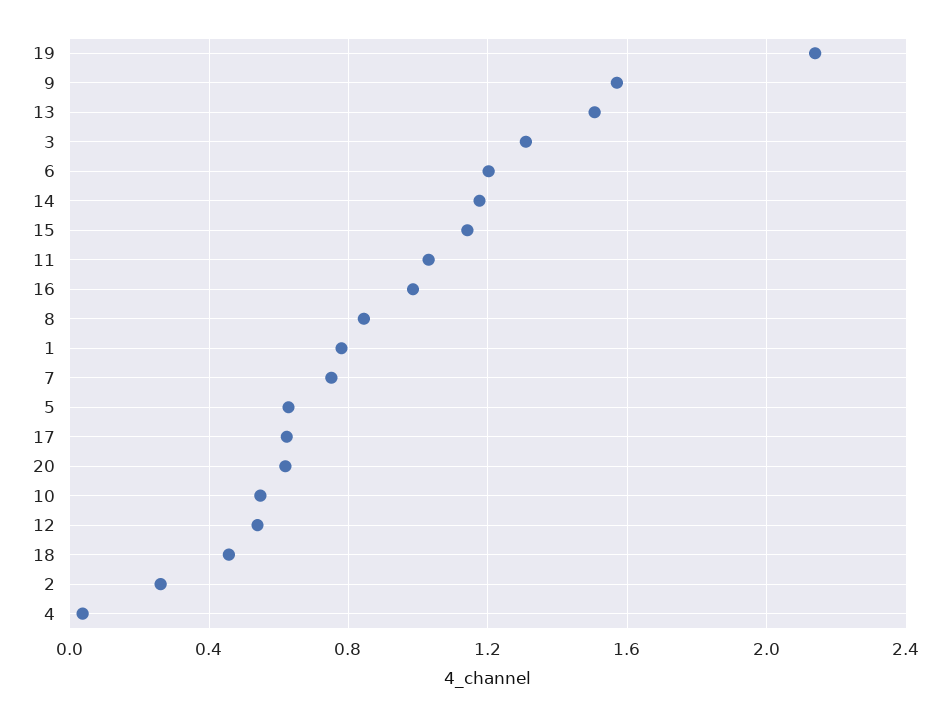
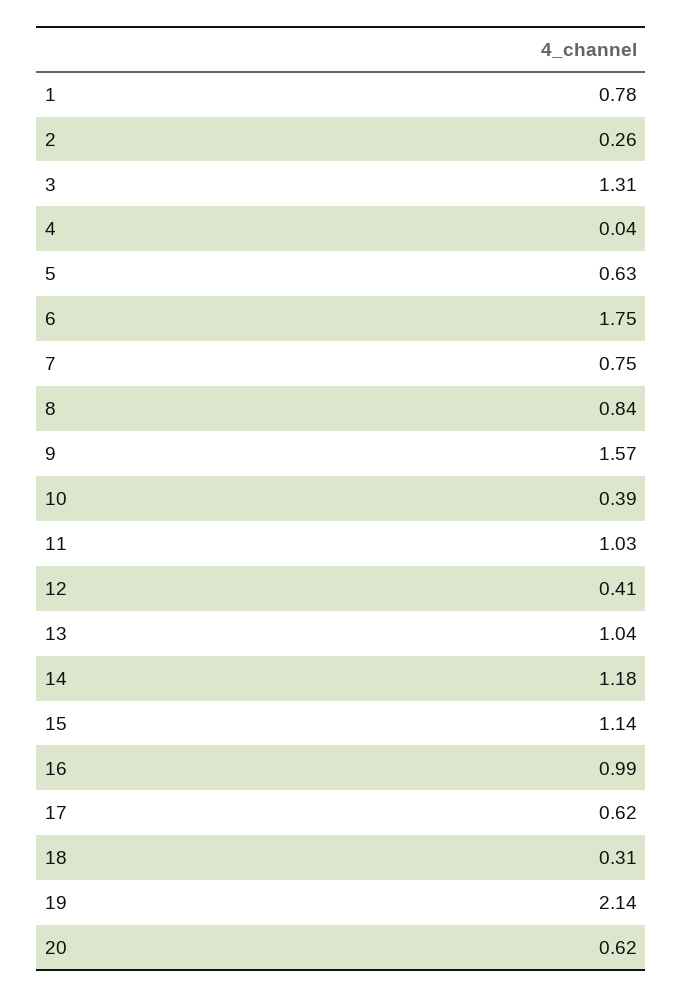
13: 1.5 -> 1.04
6: 1.2 -> 1.75
10: 0.55 -> 0.39
12: 0.55 -> 0.41
18: 0.45 -> 0.31

